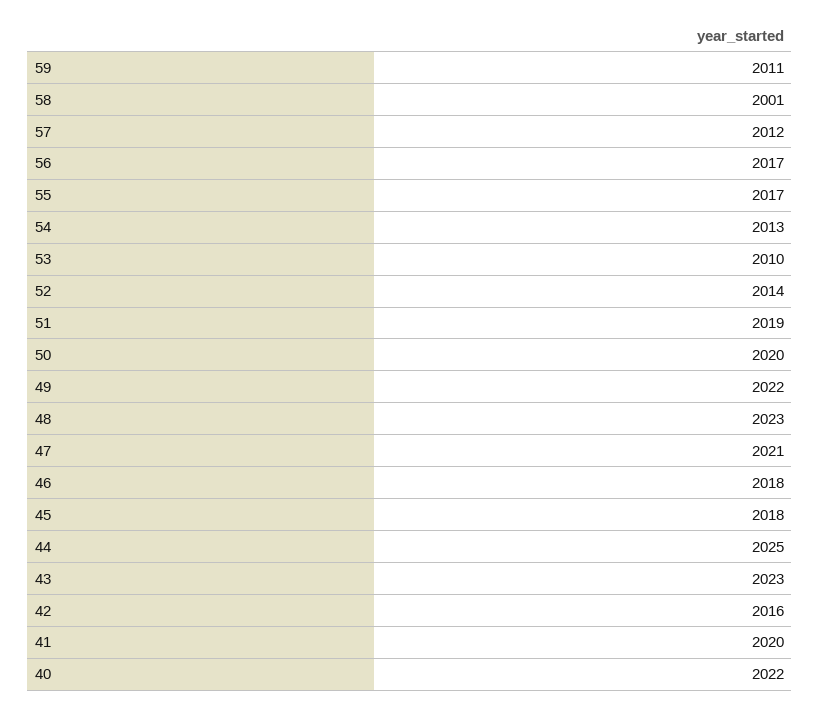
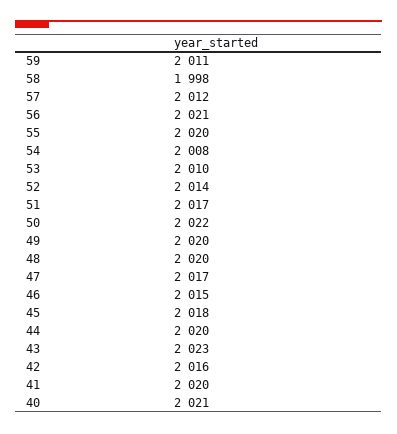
58: 2001 -> 1998
56: 2017 -> 2021
55: 2017 -> 2020
54: 2013 -> 2008
51: 2019 -> 2017
50: 2020 -> 2022
49: 2022 -> 2020
48: 2023 -> 2020
47: 2021 -> 2017
46: 2018 -> 2015
44: 2025 -> 2020
40: 2022 -> 2021

